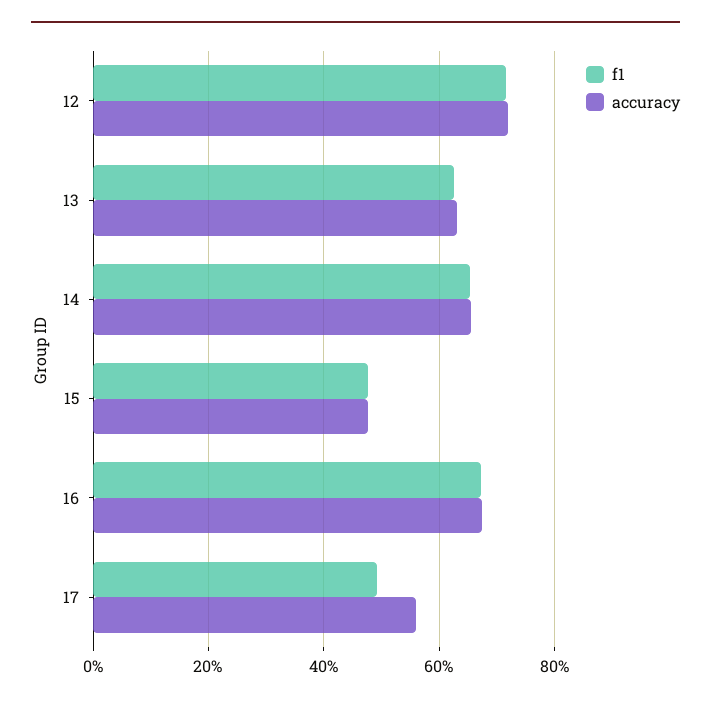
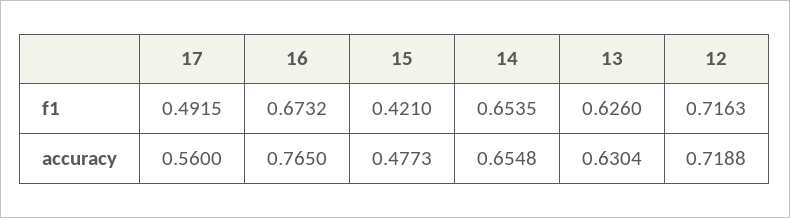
f1, 15: 0.48 -> 0.421
accuracy, 16: 0.68 -> 0.765

